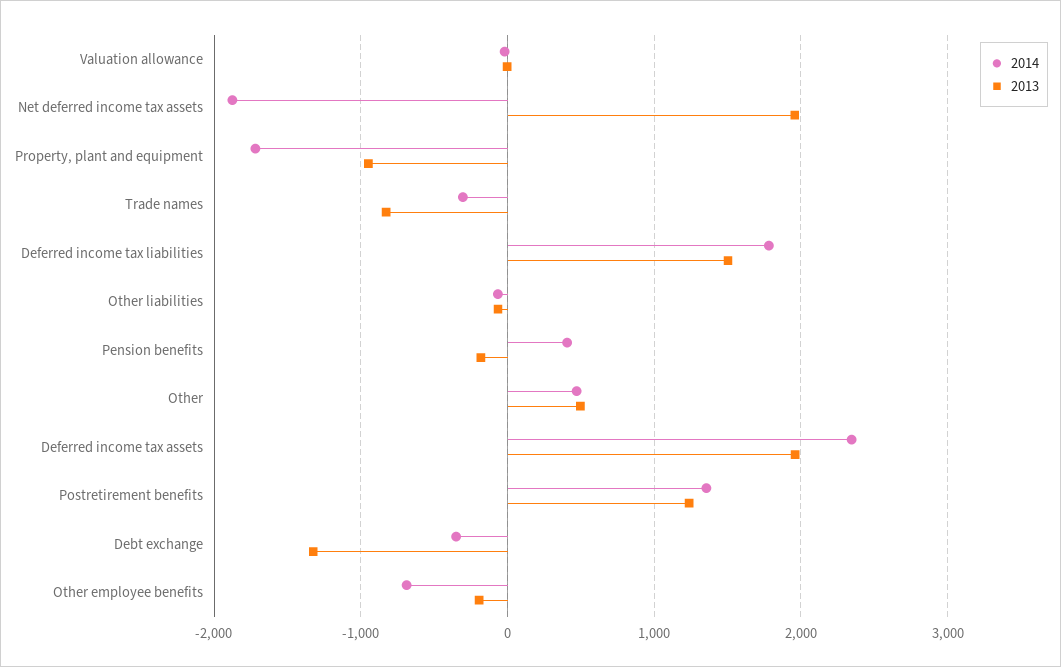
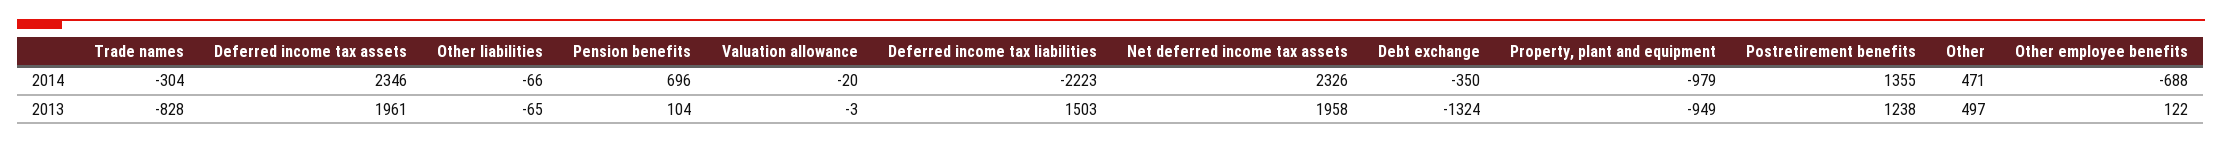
2014, Net deferred income tax assets: -1900 -> 2326
2014, Property, plant and equipment: -1700 -> -979
2014, Deferred income tax liabilities: 1800 -> -2223
2014, Pension benefits: 400 -> 696
2013, Pension benefits: -200 -> 104
2013, Other employee benefits: -200 -> 122

